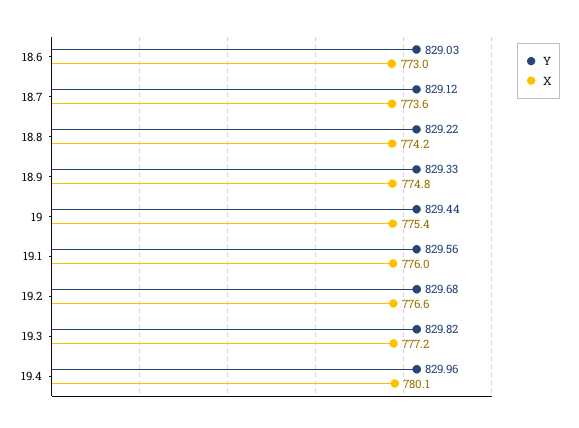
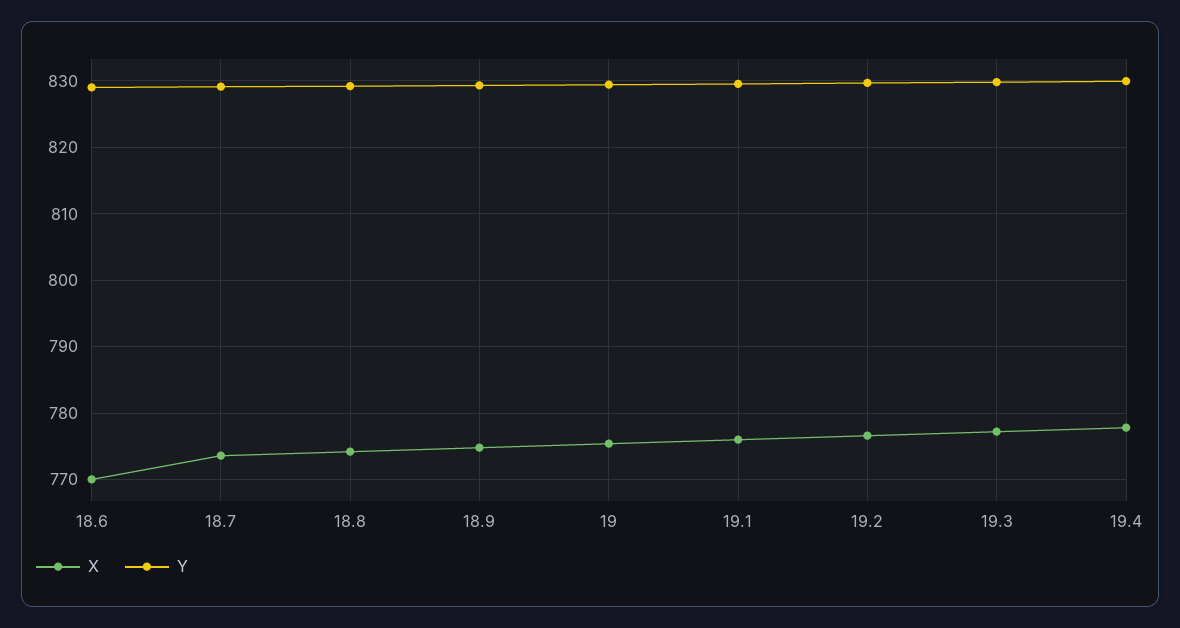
X, 18.6: 773 -> 770
X, 19.4: 780.1 -> 778

